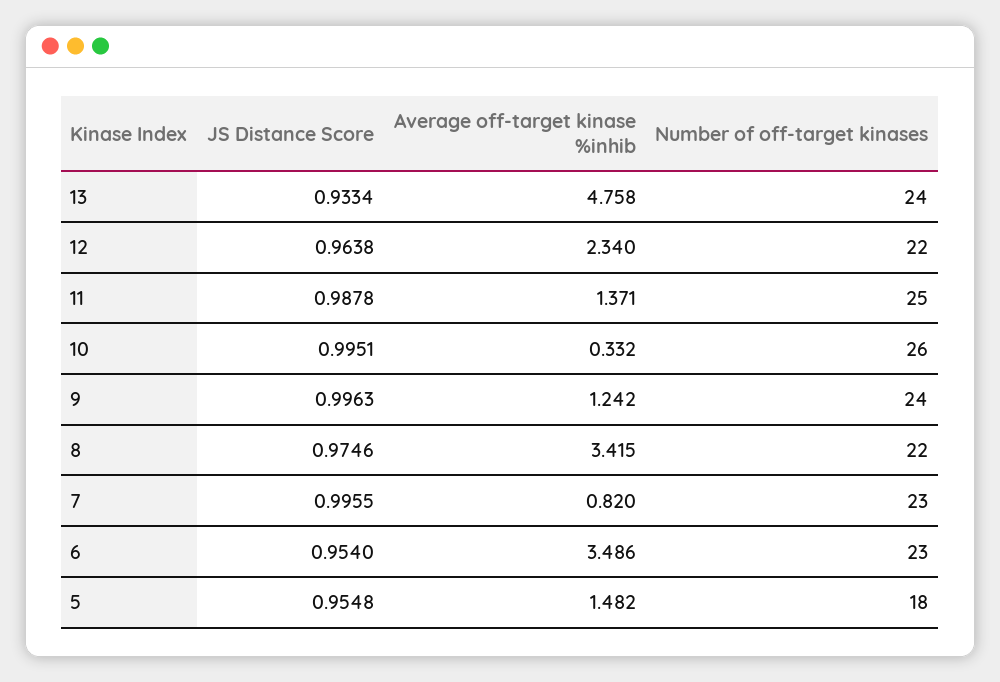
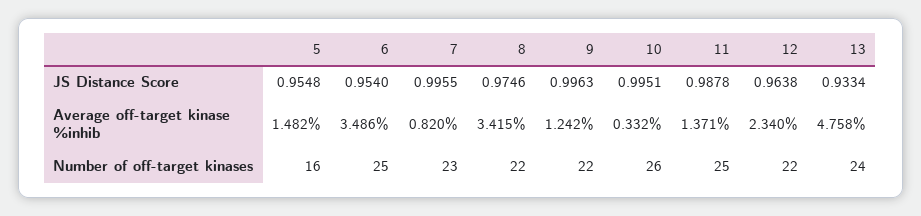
Number of off-target kinases, 9: 24 -> 22
Number of off-target kinases, 6: 23 -> 25
Number of off-target kinases, 5: 18 -> 16

